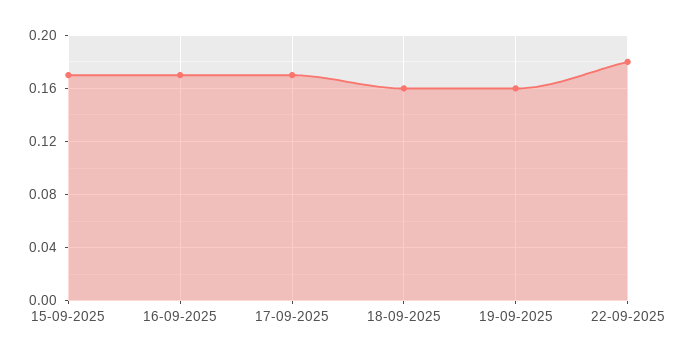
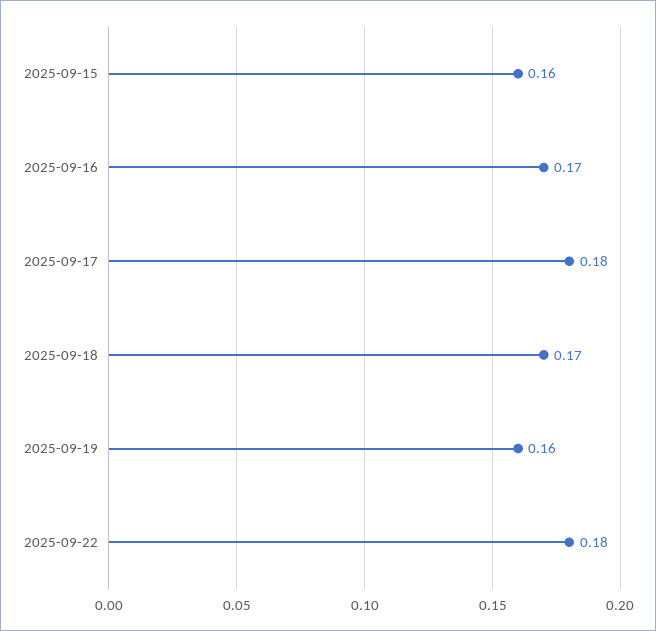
15-09-2025: 0.17 -> 0.16
17-09-2025: 0.17 -> 0.18
18-09-2025: 0.16 -> 0.17

